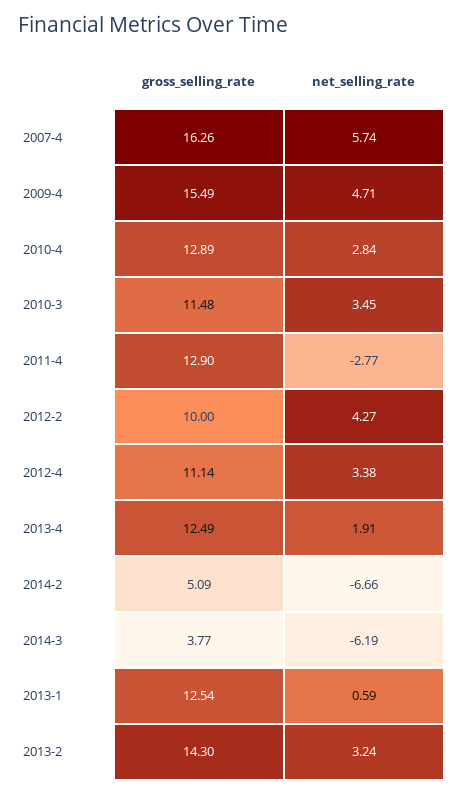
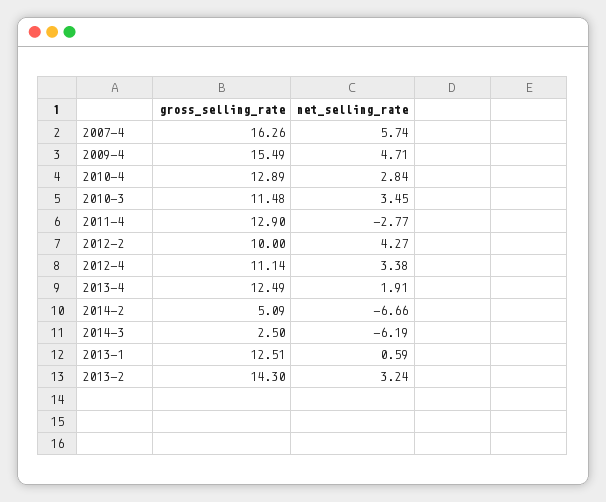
gross_selling_rate, 2014-3: 3.77 -> 2.5
gross_selling_rate, 2013-1: 12.54 -> 12.51

